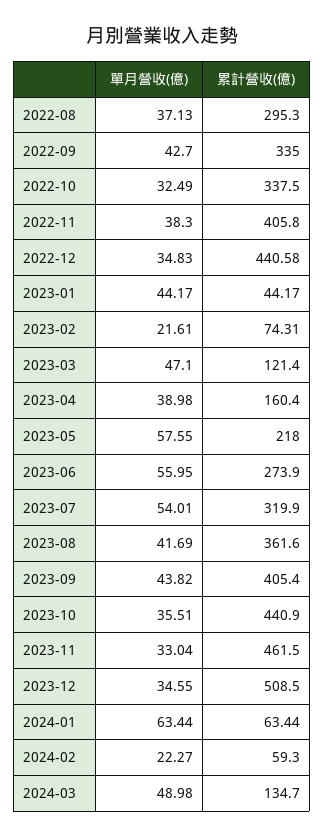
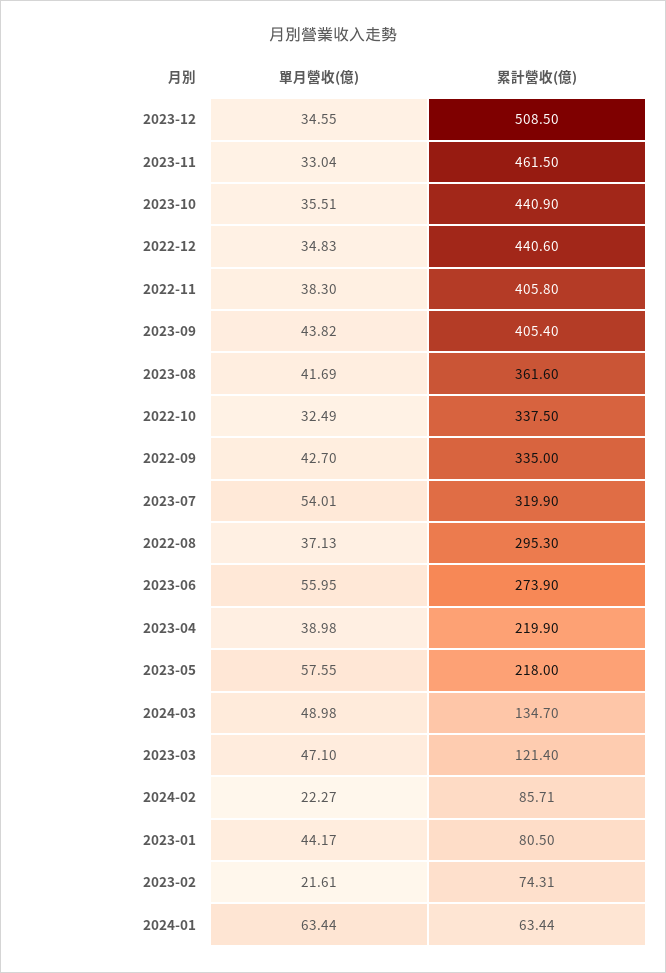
累計營收(億), 2022-12: 440.58 -> 440.6
累計營收(億), 2023-01: 44.17 -> 80.5
累計營收(億), 2023-04: 160.4 -> 219.9
累計營收(億), 2024-02: 59.3 -> 85.71

